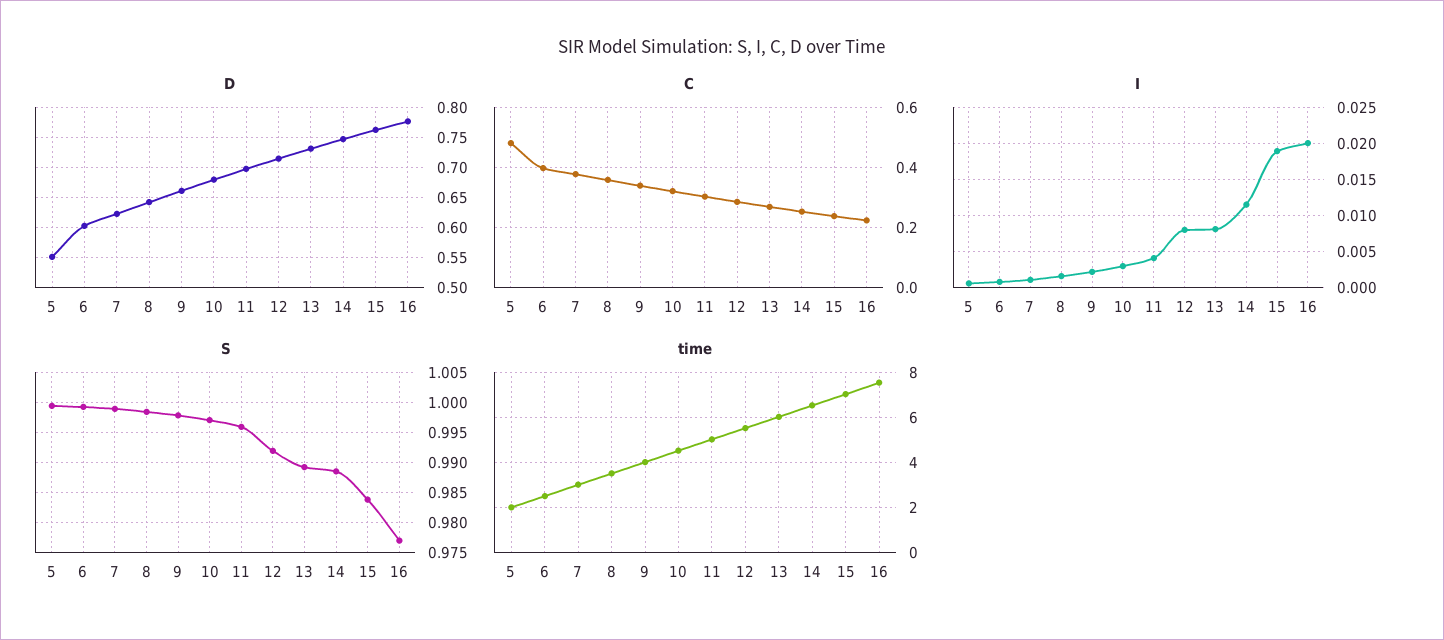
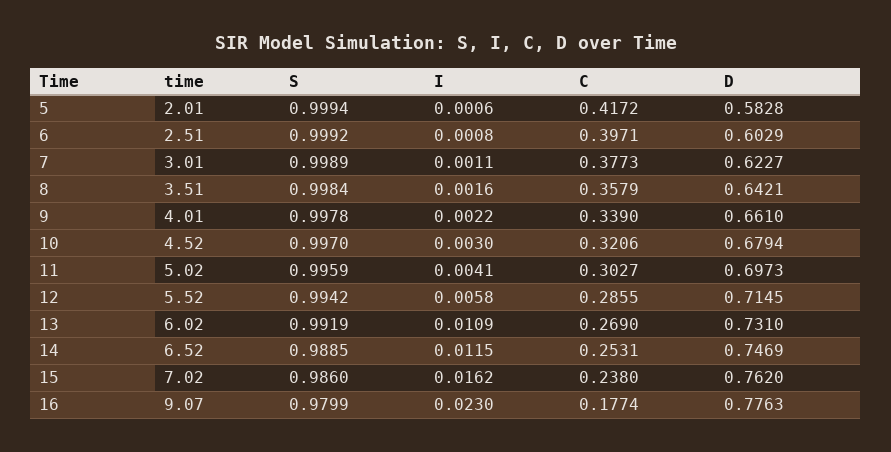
D, 5: 0.55 -> 0.5828
C, 5: 0.48 -> 0.4172
C, 16: 0.22 -> 0.1774
I, 12: 0.008 -> 0.0058
I, 13: 0.008 -> 0.0109
I, 15: 0.019 -> 0.0162
I, 16: 0.02 -> 0.023
S, 12: 0.992 -> 0.9942
S, 13: 0.989 -> 0.9919
S, 15: 0.984 -> 0.986
S, 16: 0.977 -> 0.9799
time, 16: 7.5 -> 9.07

